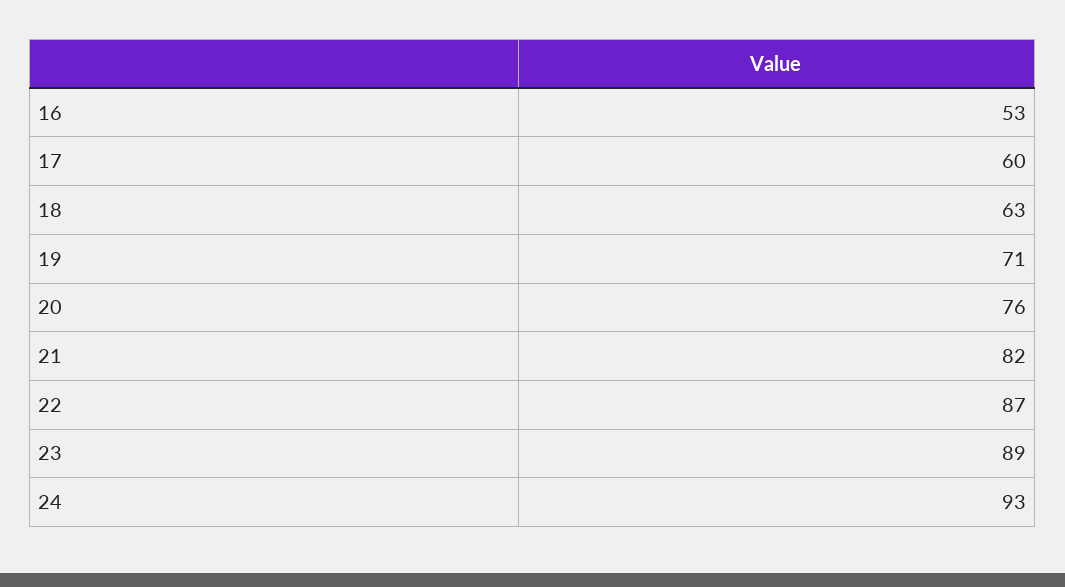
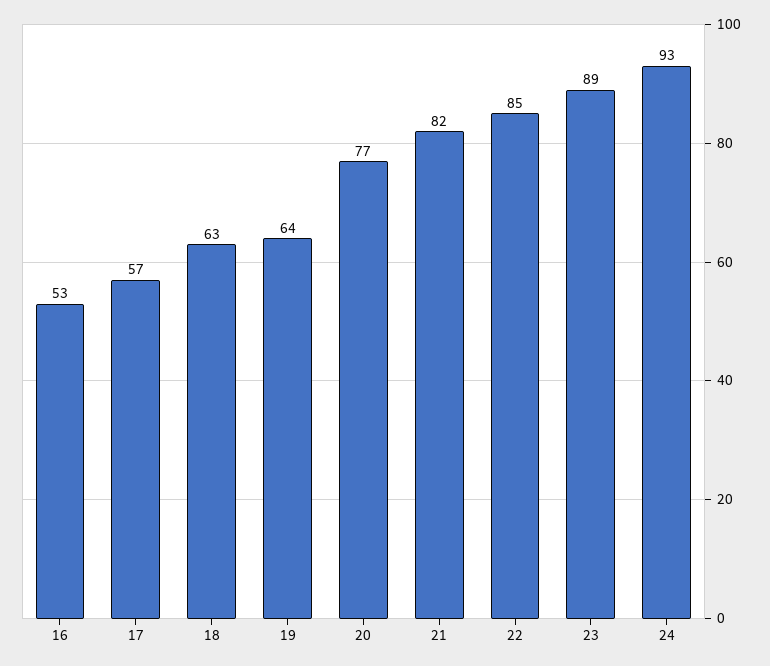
17: 60 -> 57
19: 71 -> 64
20: 76 -> 77
22: 87 -> 85

